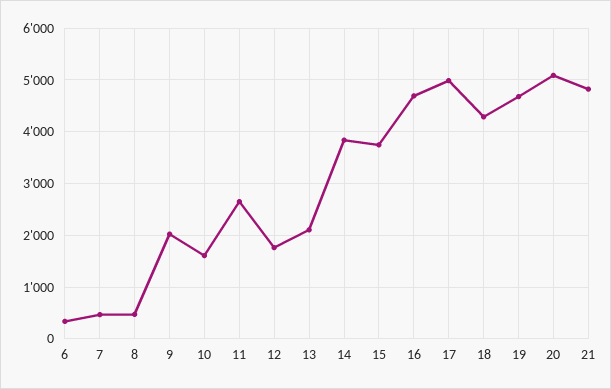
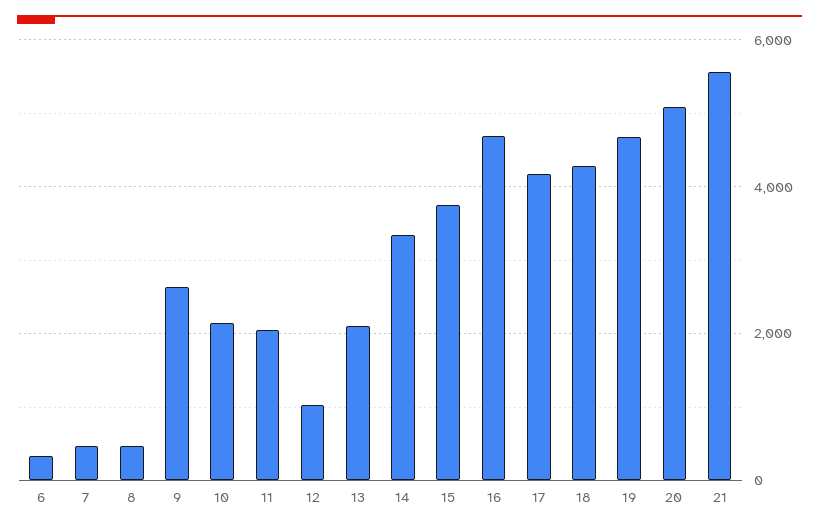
9: 2000 -> 2600
10: 1600 -> 2200
11: 2600 -> 2000
12: 1800 -> 1000
14: 3800 -> 3400
17: 5000 -> 4200
21: 4800 -> 5600

